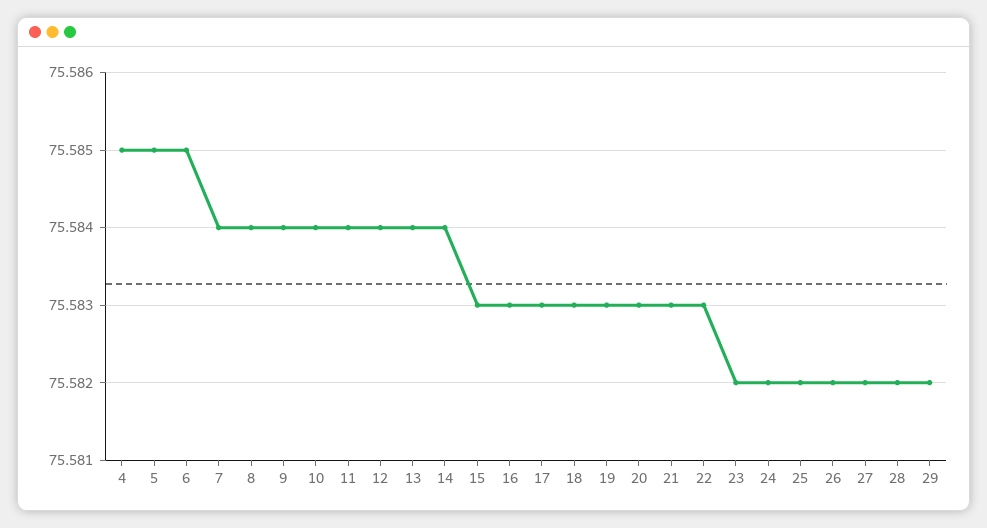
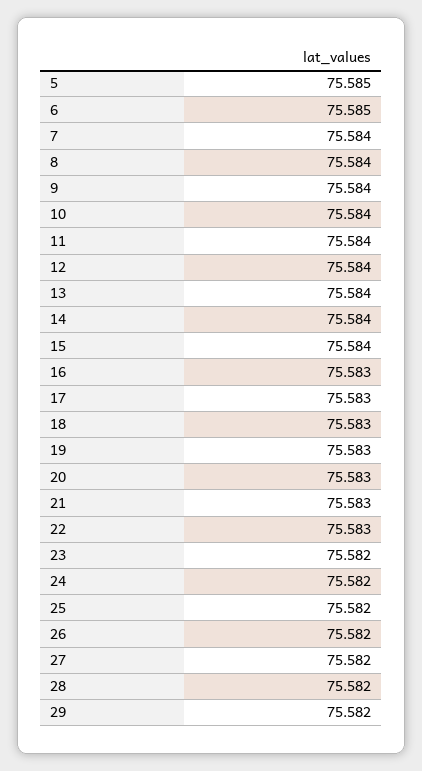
4: 75.585 -> none
15: 75.583 -> 75.584

